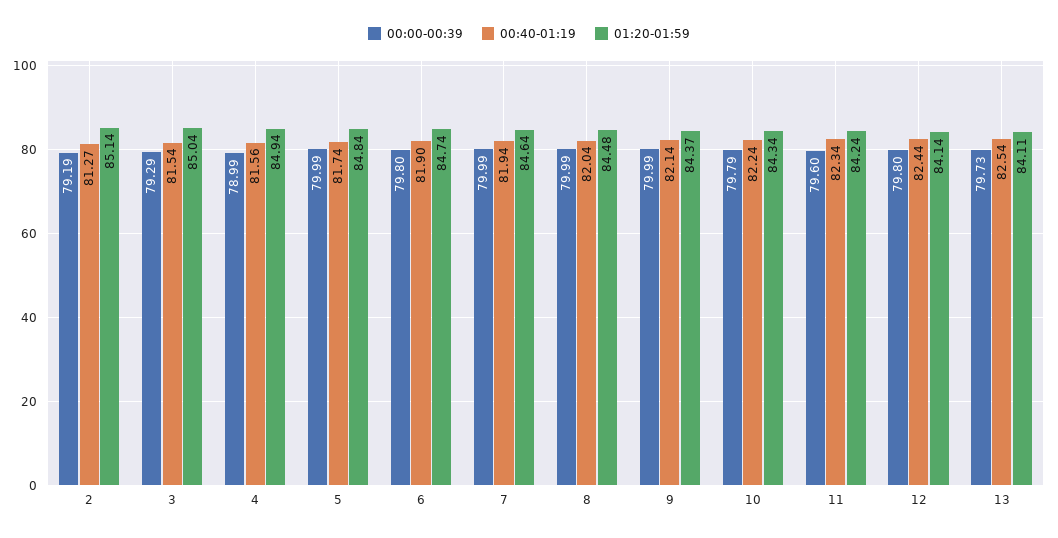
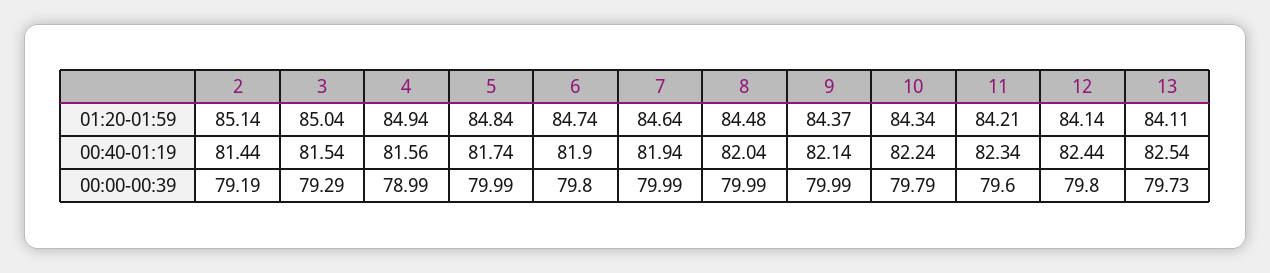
00:40-01:19, 2: 81.27 -> 81.44
01:20-01:59, 11: 84.24 -> 84.21

